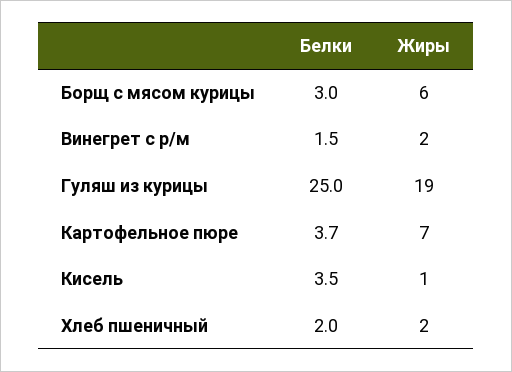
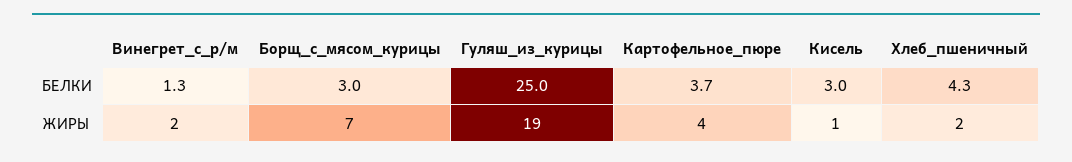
Жиры, Борщ с мясом курицы: 6 -> 7
Белки, Винегрет с р/м: 1.5 -> 1.3
Жиры, Картофельное пюре: 7 -> 4
Белки, Кисель: 3.5 -> 3
Белки, Хлеб пшеничный: 2 -> 4.3

